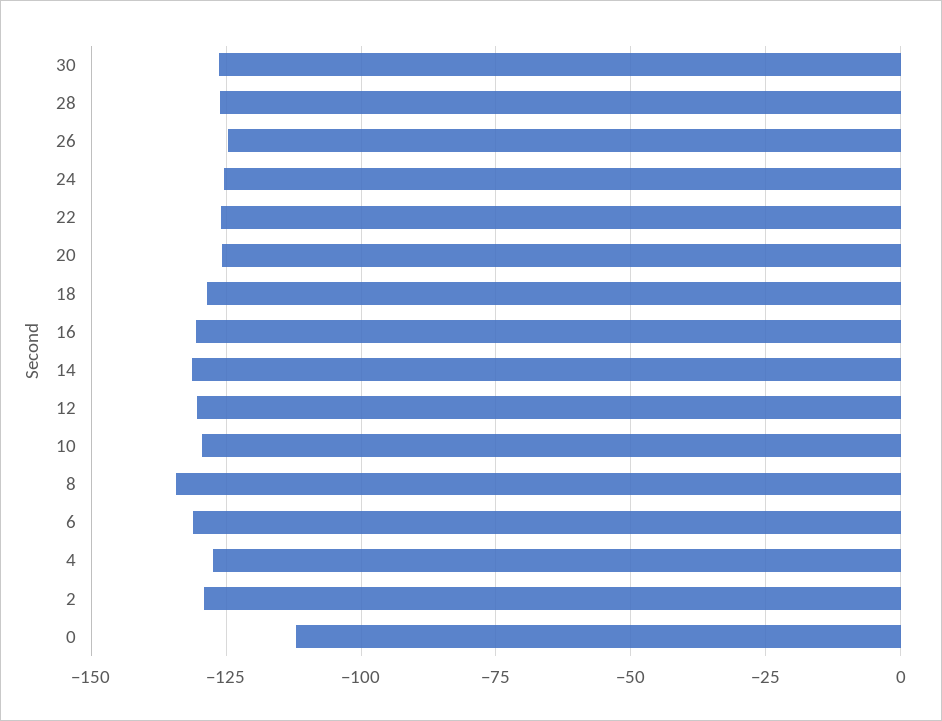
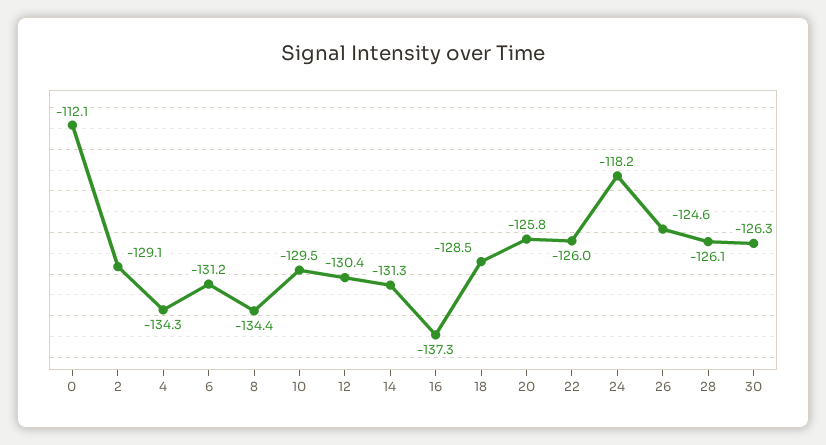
24: -125 -> -118.2
16: -130 -> -137.3
4: -127.5 -> -134.3

